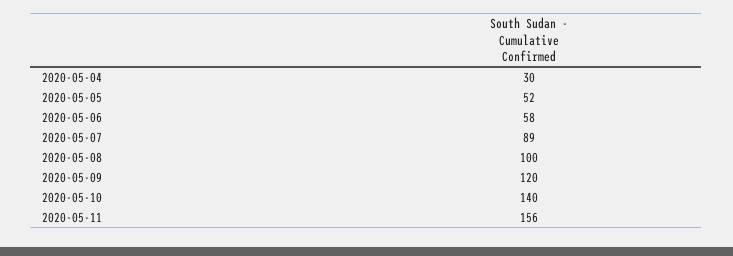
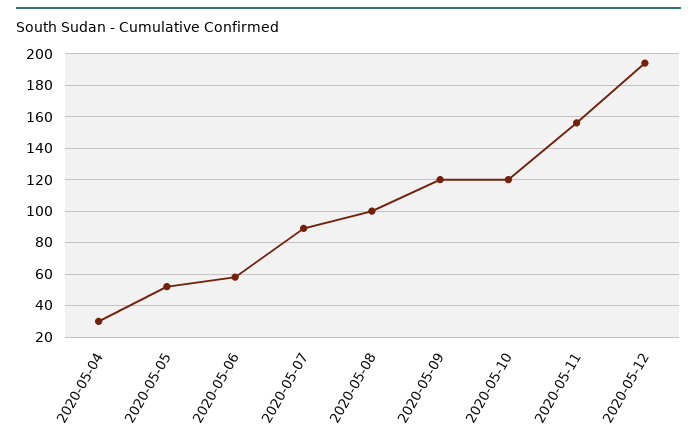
2020-05-10: 140 -> 120
2020-05-12: none -> 195

